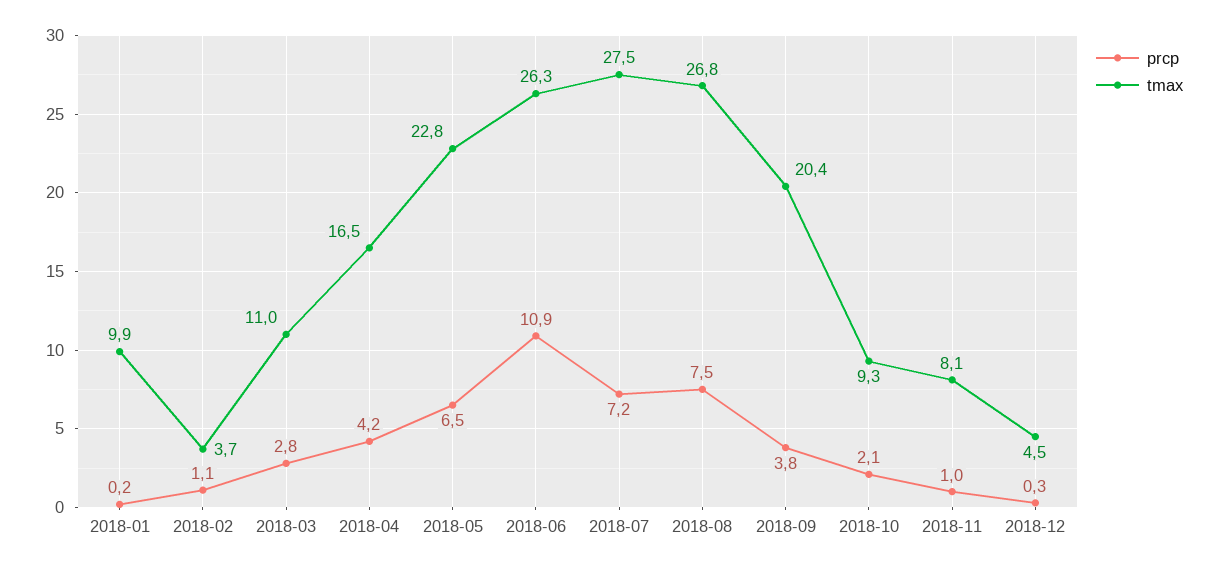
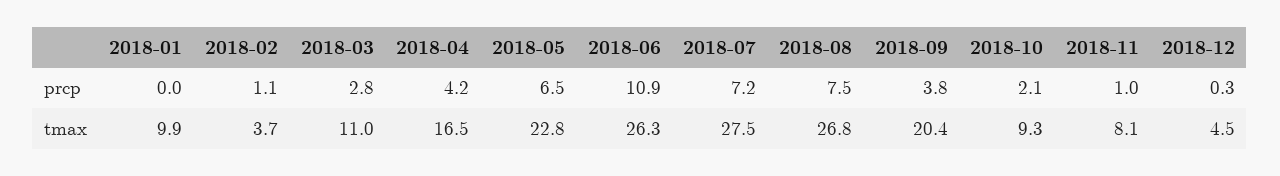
prcp, 2018-01: 0.2 -> 0

